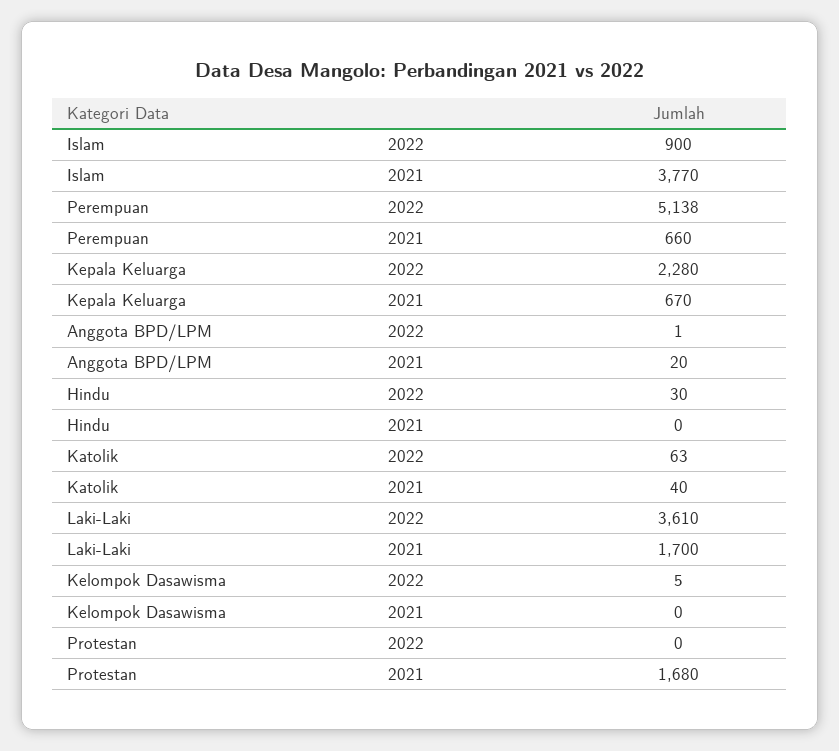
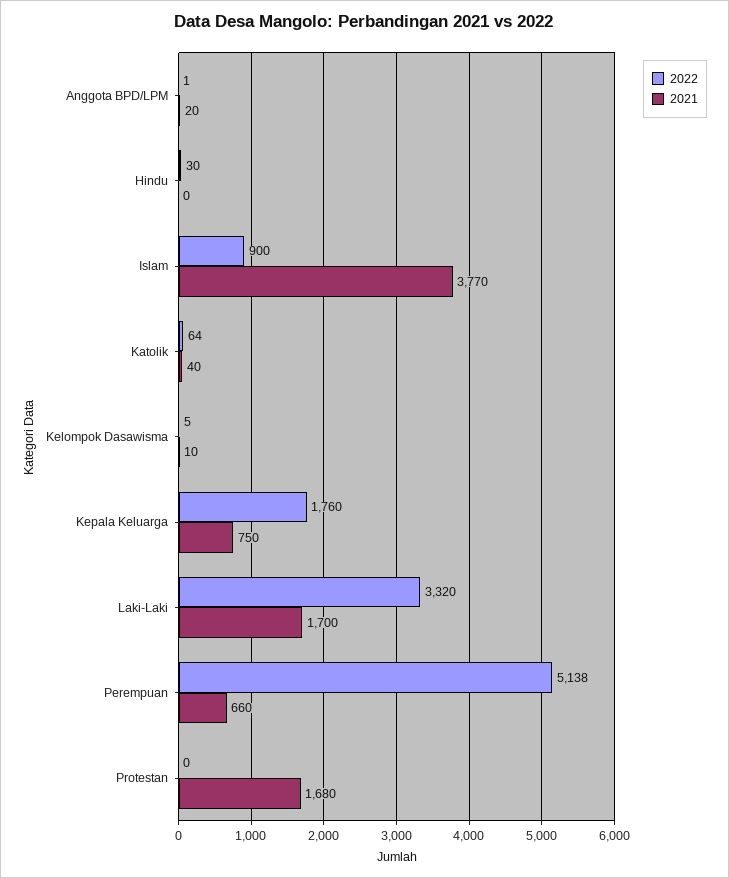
2022, Kepala Keluarga: 2280 -> 1760
2021, Kepala Keluarga: 670 -> 750
2022, Katolik: 63 -> 64
2022, Laki-Laki: 3610 -> 3320
2021, Kelompok Dasawisma: 0 -> 10

